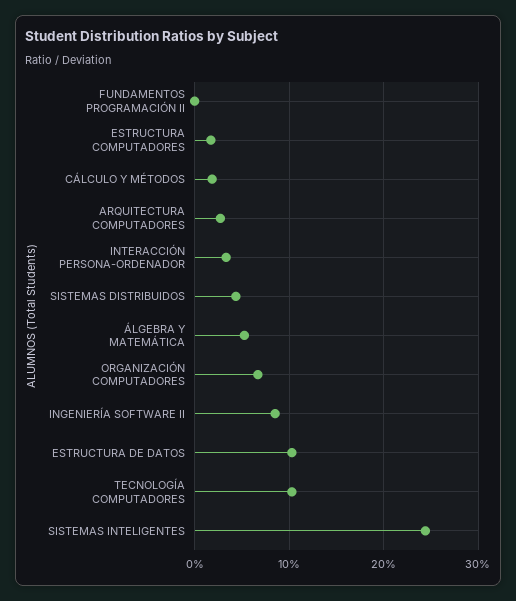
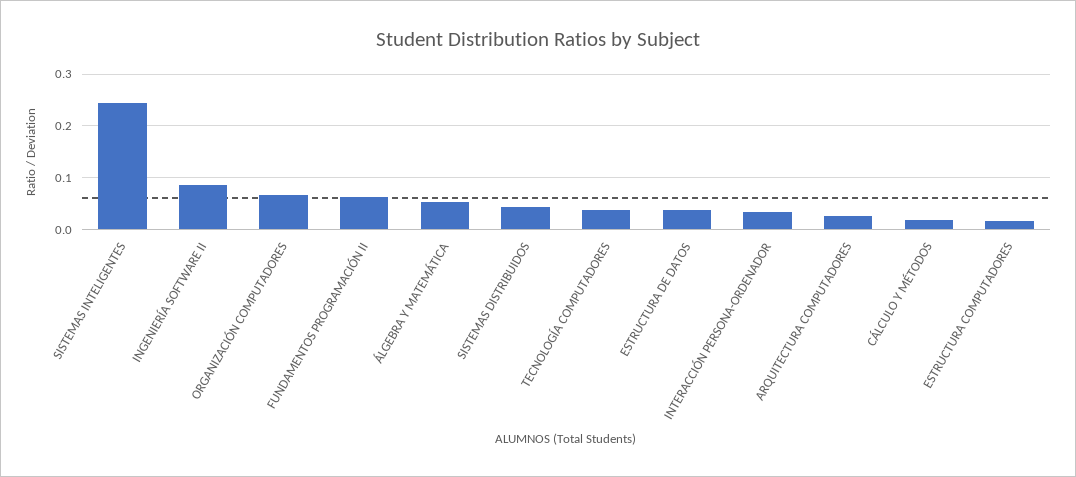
FUNDAMENTOS PROGRAMACIÓN II: 0 -> 0.06
ESTRUCTURA DE DATOS: 0.1 -> 0.04
TECNOLOGÍA COMPUTADORES: 0.1 -> 0.04

